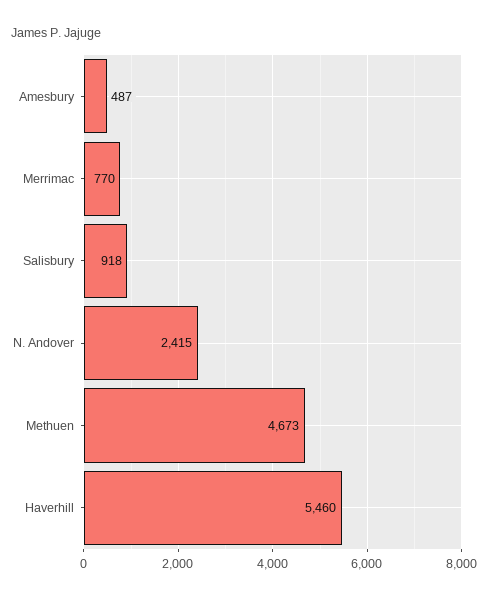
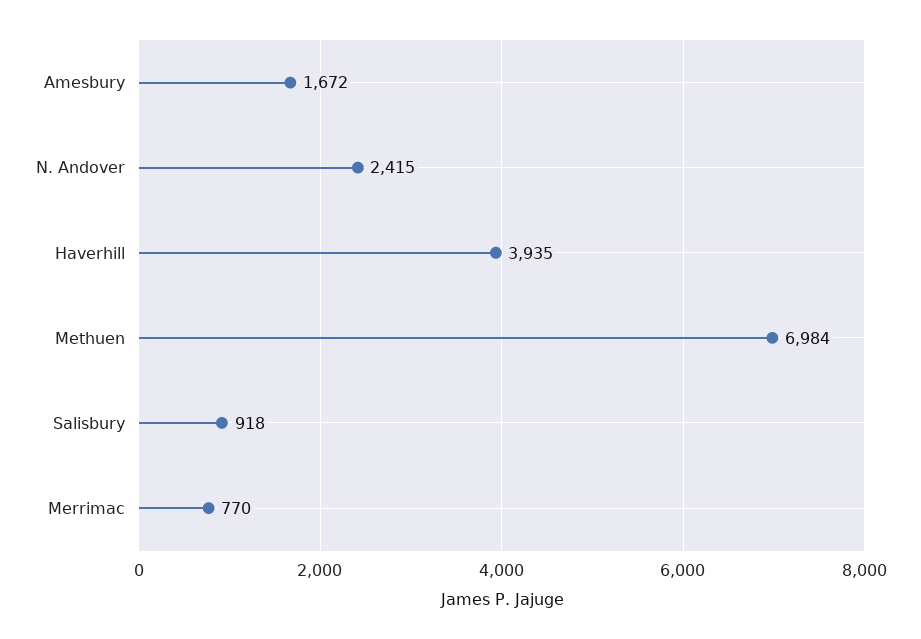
Amesbury: 487 -> 1672
Methuen: 4673 -> 6984
Haverhill: 5460 -> 3935

